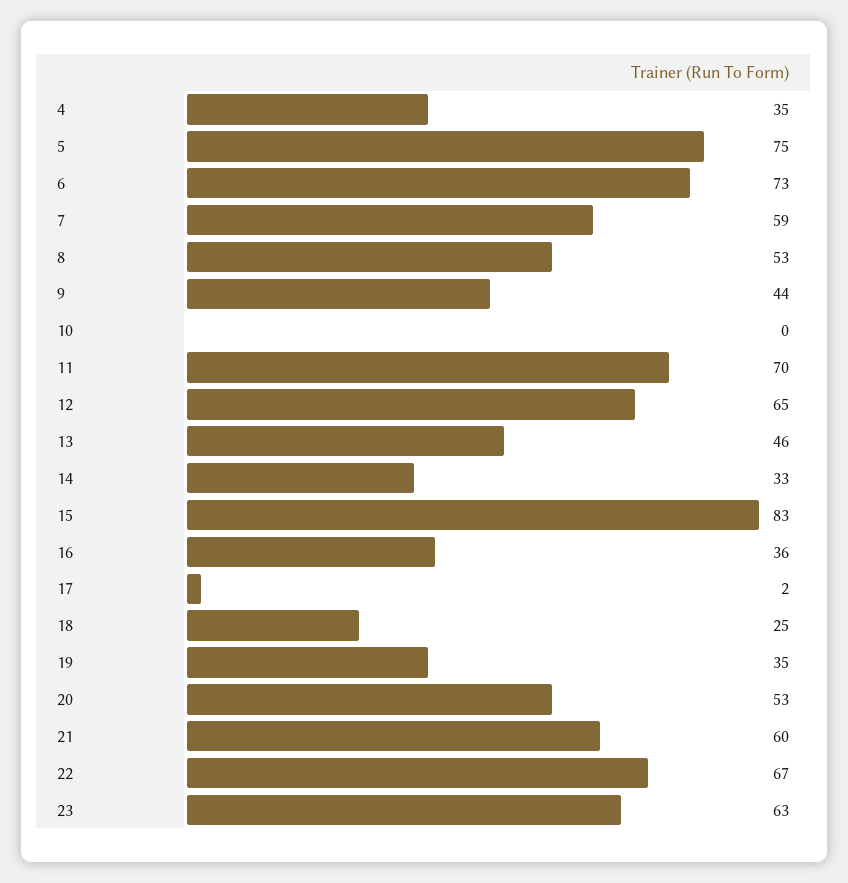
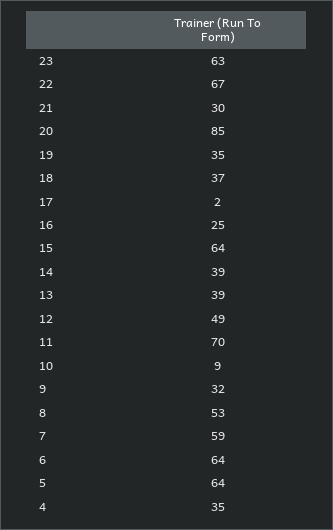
5: 75 -> 64
6: 73 -> 64
9: 44 -> 32
10: 0 -> 9
12: 65 -> 49
13: 46 -> 39
14: 33 -> 39
15: 83 -> 64
16: 36 -> 25
18: 25 -> 37
20: 53 -> 85
21: 60 -> 30

